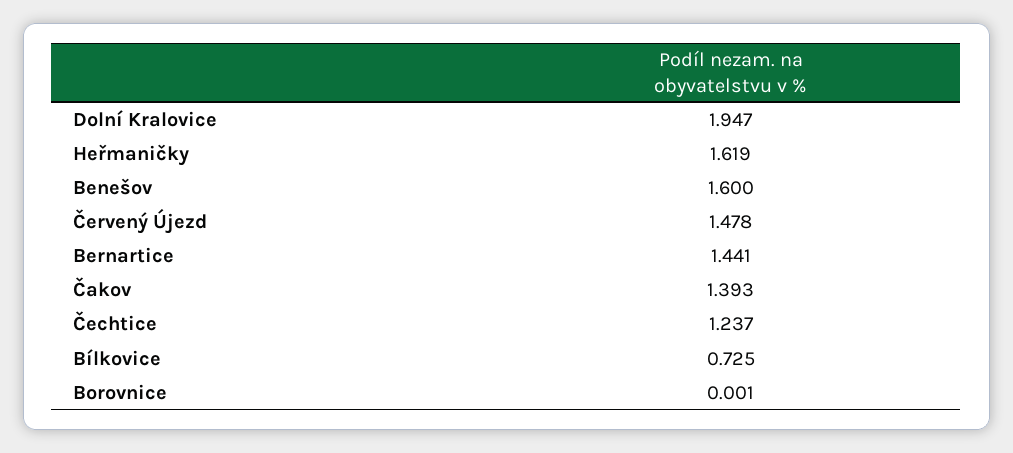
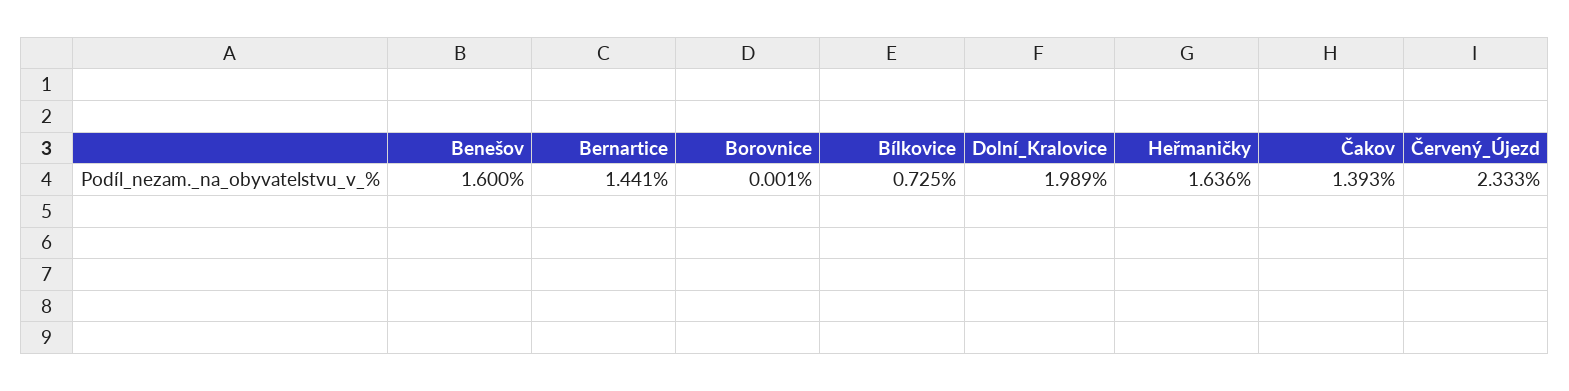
Dolní Kralovice: 1.947 -> 1.989
Heřmaničky: 1.619 -> 1.636
Červený Újezd: 1.478 -> 2.333
Čechtice: 1.237 -> none

